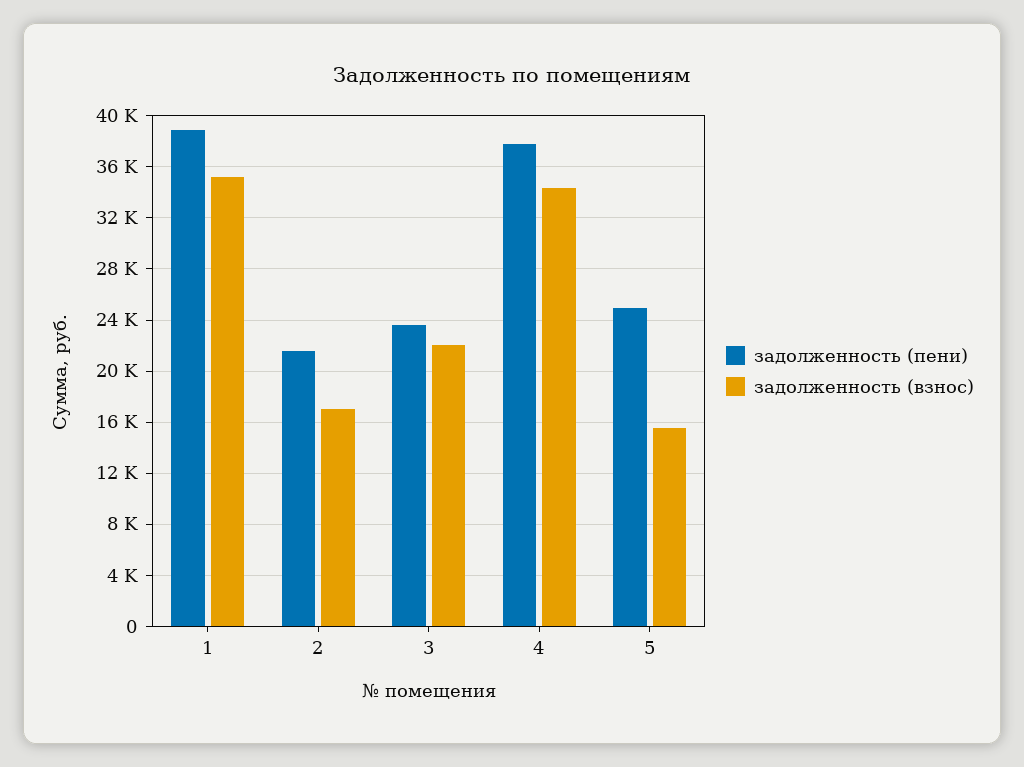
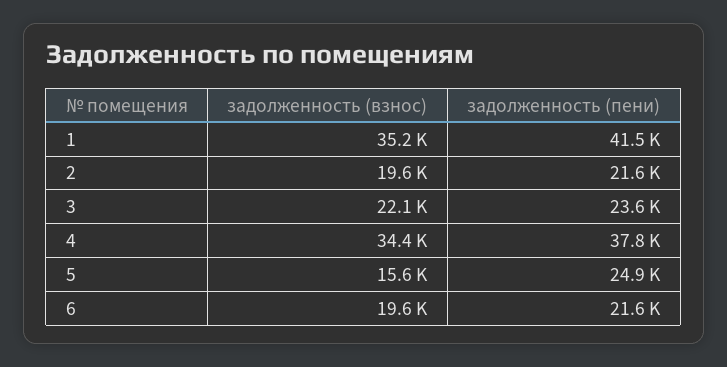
задолженность (пени), 1: 39000 -> 41500
задолженность (взнос), 2: 17000 -> 19600
задолженность (взнос), 6: none -> 19600
задолженность (пени), 6: none -> 21600

